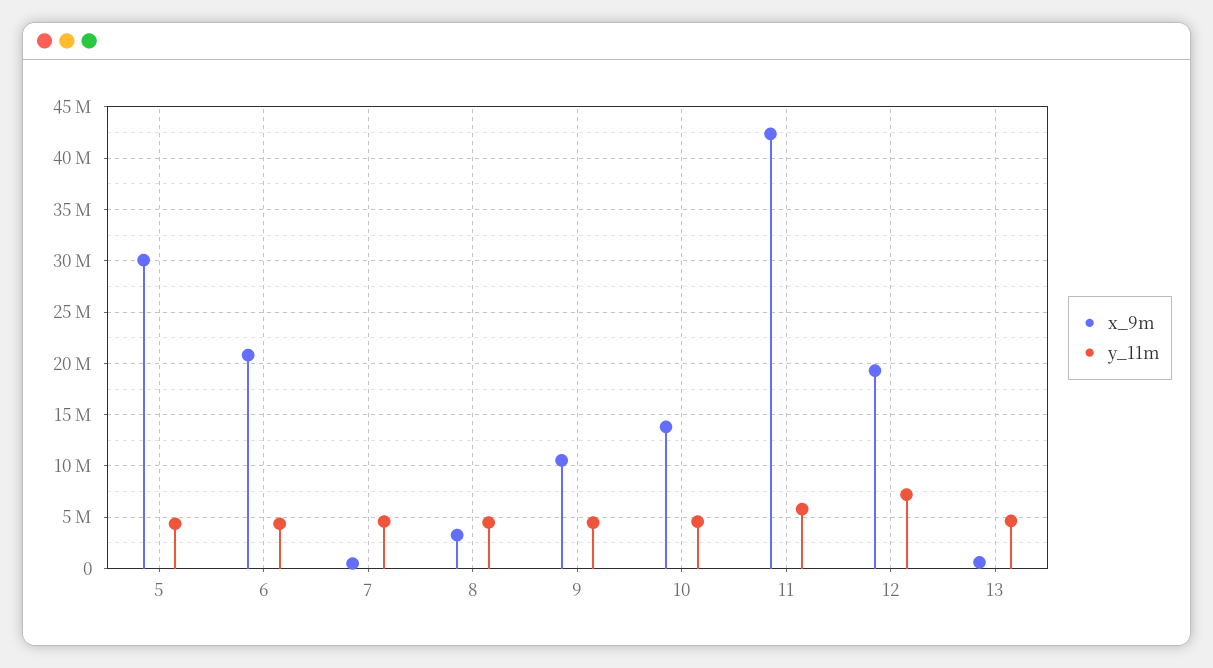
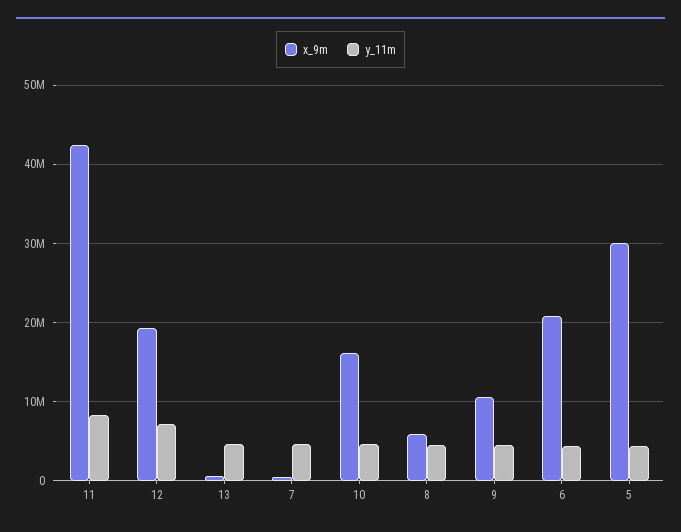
x_9m, 8: 3000000 -> 6000000
x_9m, 10: 14000000 -> 16000000
y_11m, 11: 6000000 -> 8000000

